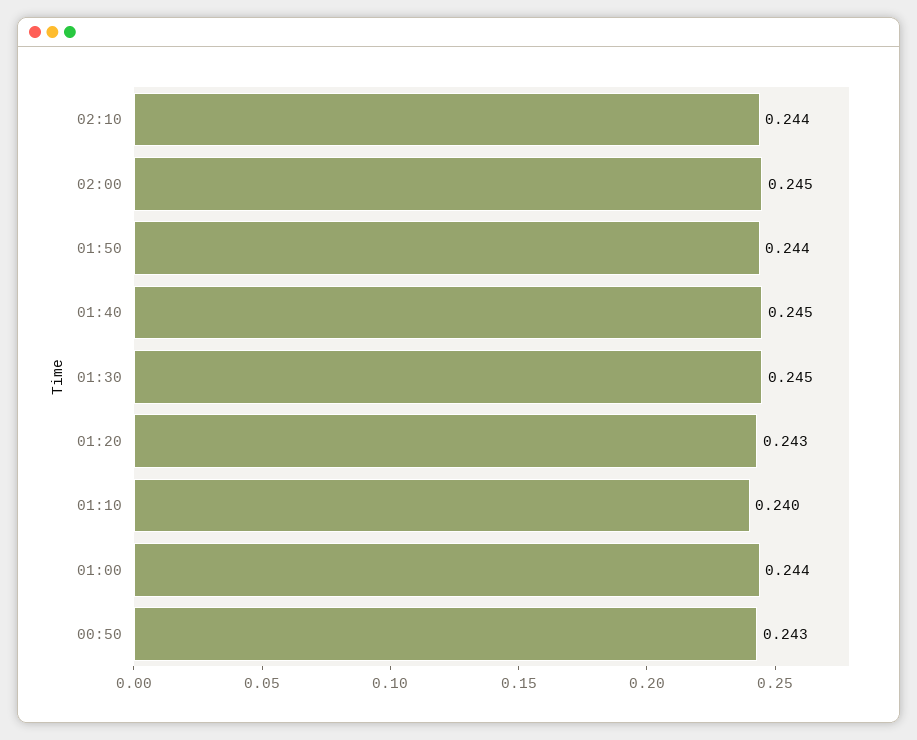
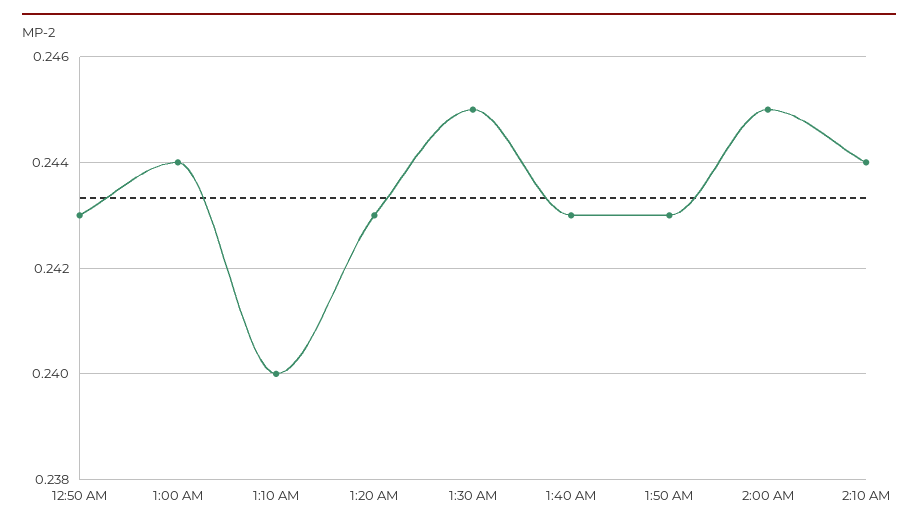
01:50: 0.244 -> 0.243
01:40: 0.245 -> 0.243

